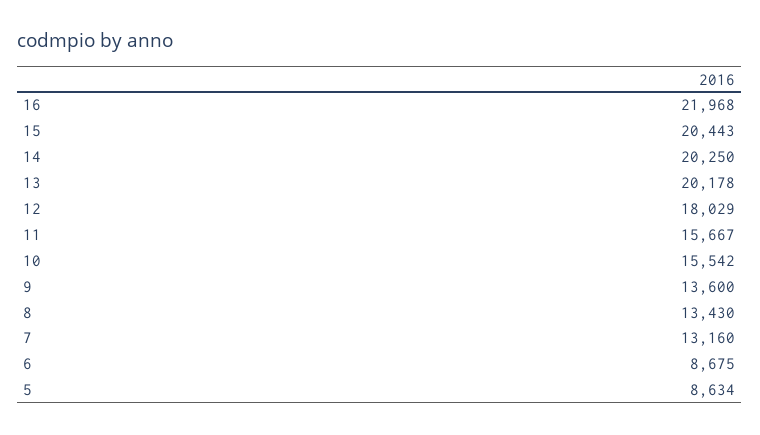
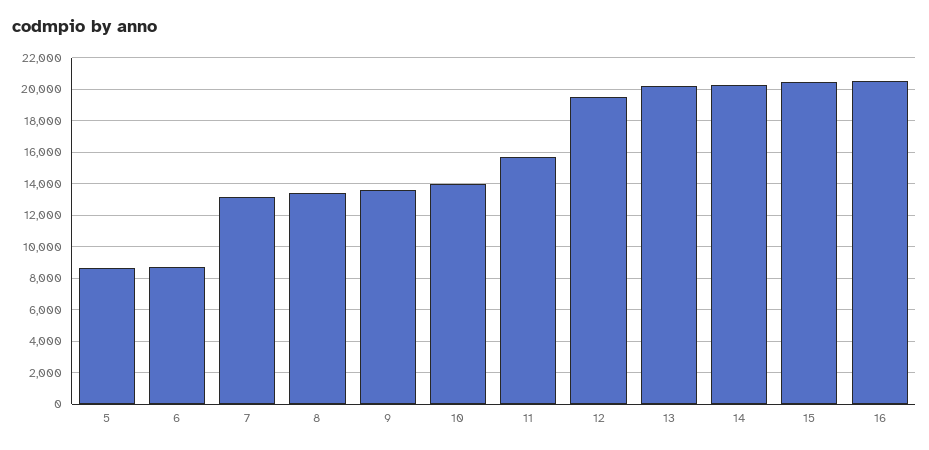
16: 21968 -> 20500
12: 18029 -> 19500
10: 15542 -> 14000

